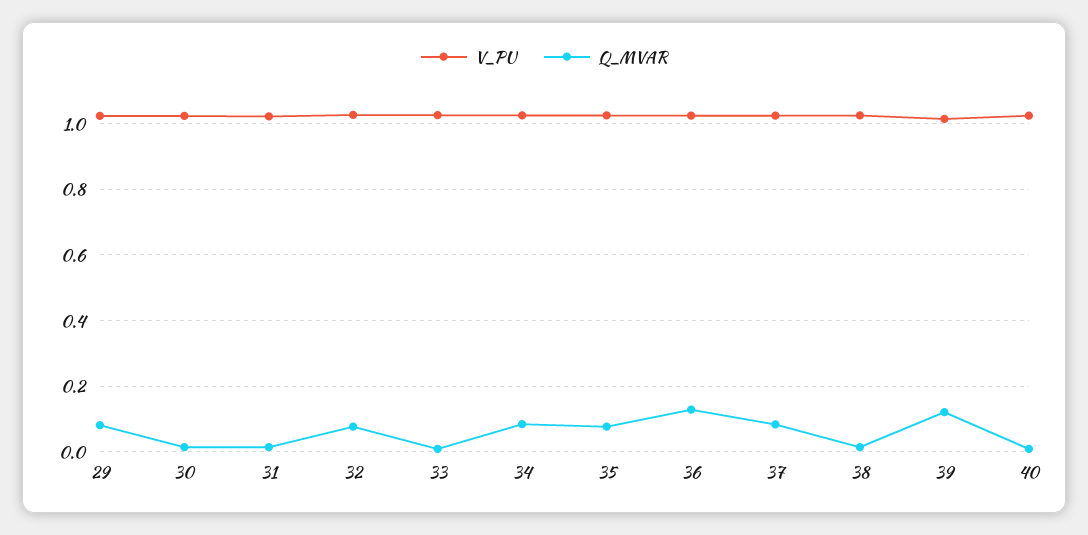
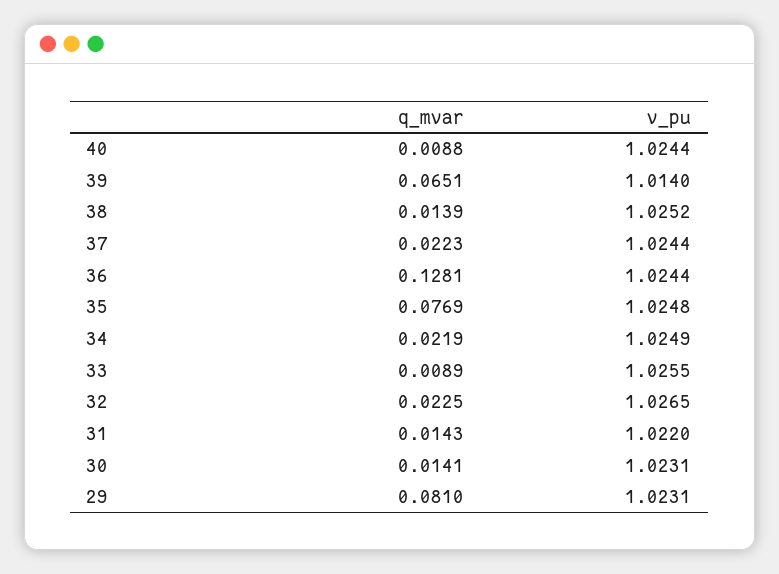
Q_MVAR, 32: 0.08 -> 0.0225
Q_MVAR, 34: 0.08 -> 0.0219
Q_MVAR, 37: 0.08 -> 0.0223
Q_MVAR, 39: 0.12 -> 0.0651

